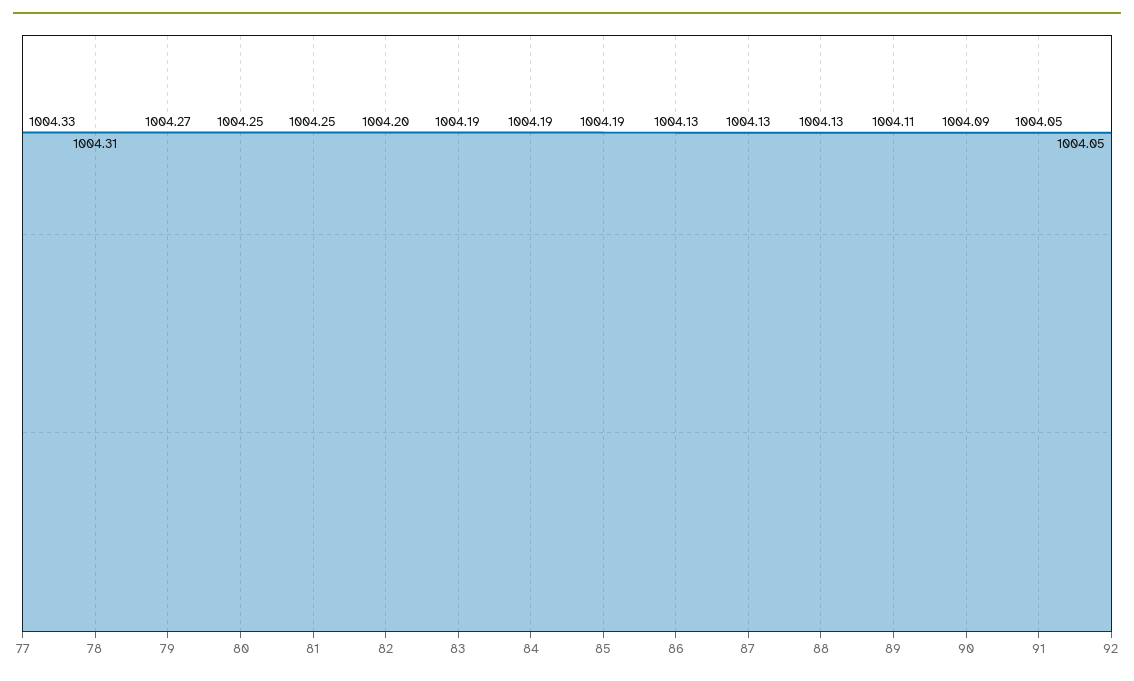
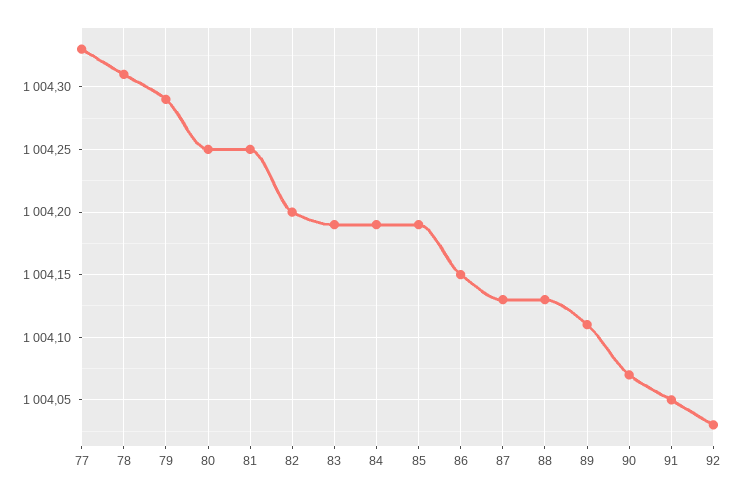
79: 1004.27 -> 1004.29
86: 1004.13 -> 1004.15
90: 1004.09 -> 1004.07
92: 1004.05 -> 1004.03

